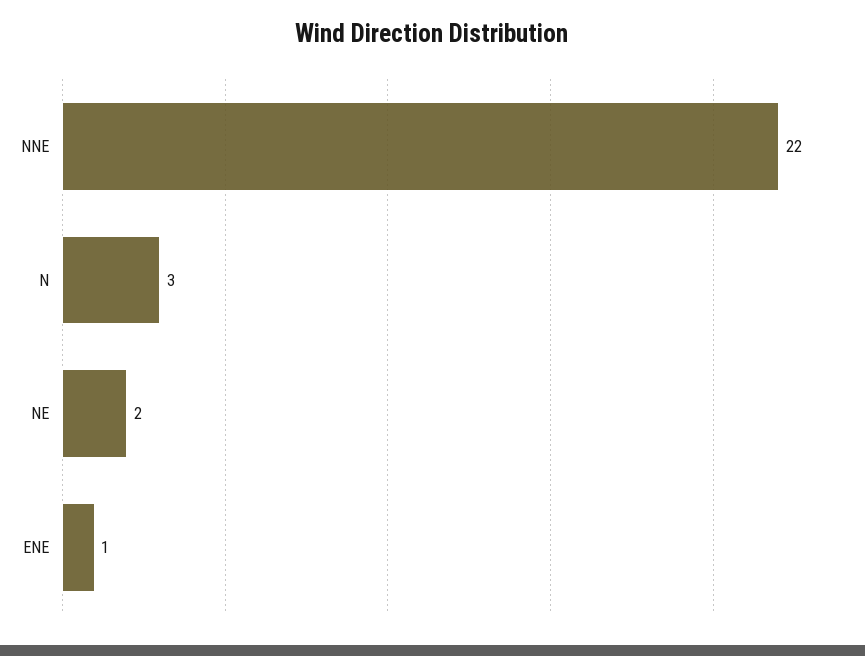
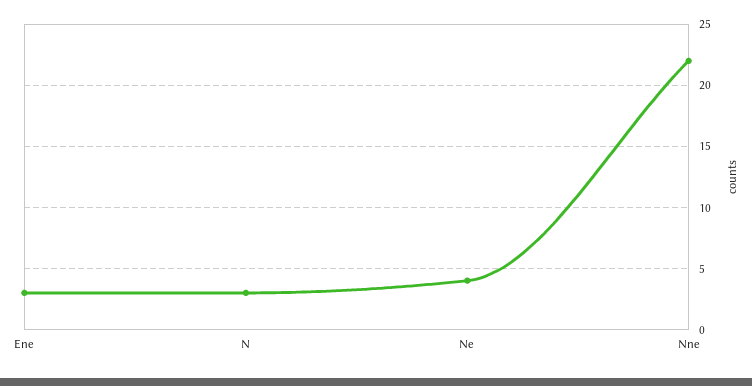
NE: 2 -> 4
ENE: 1 -> 3

